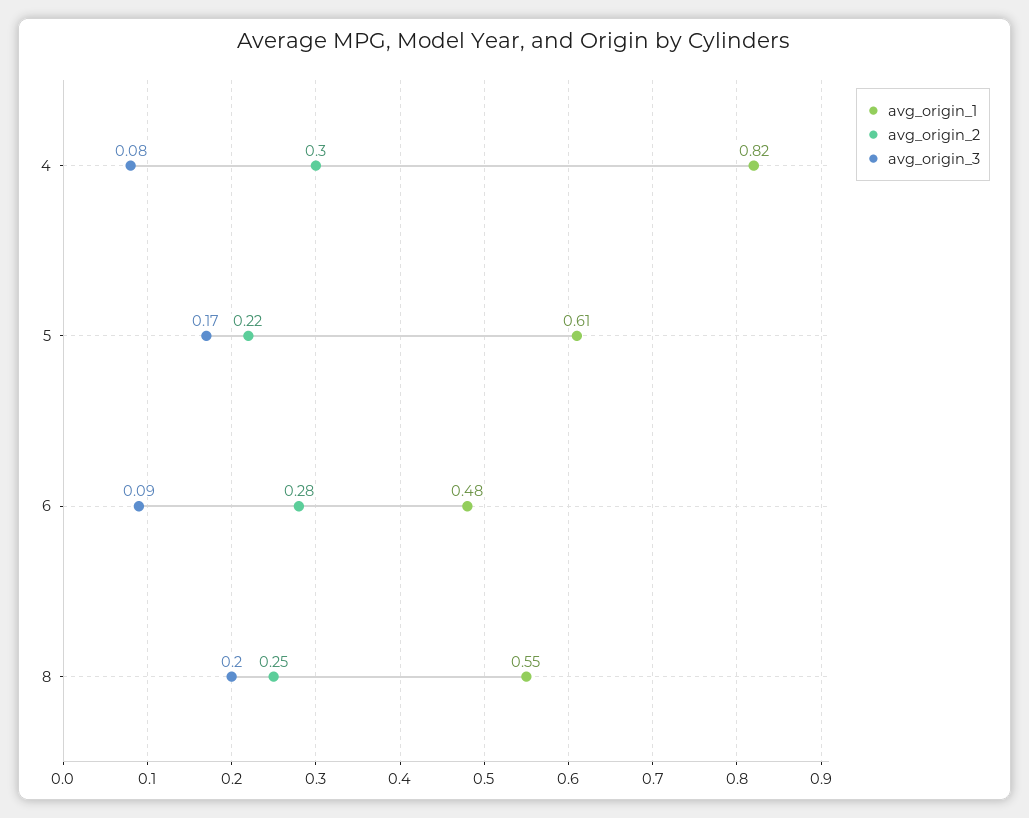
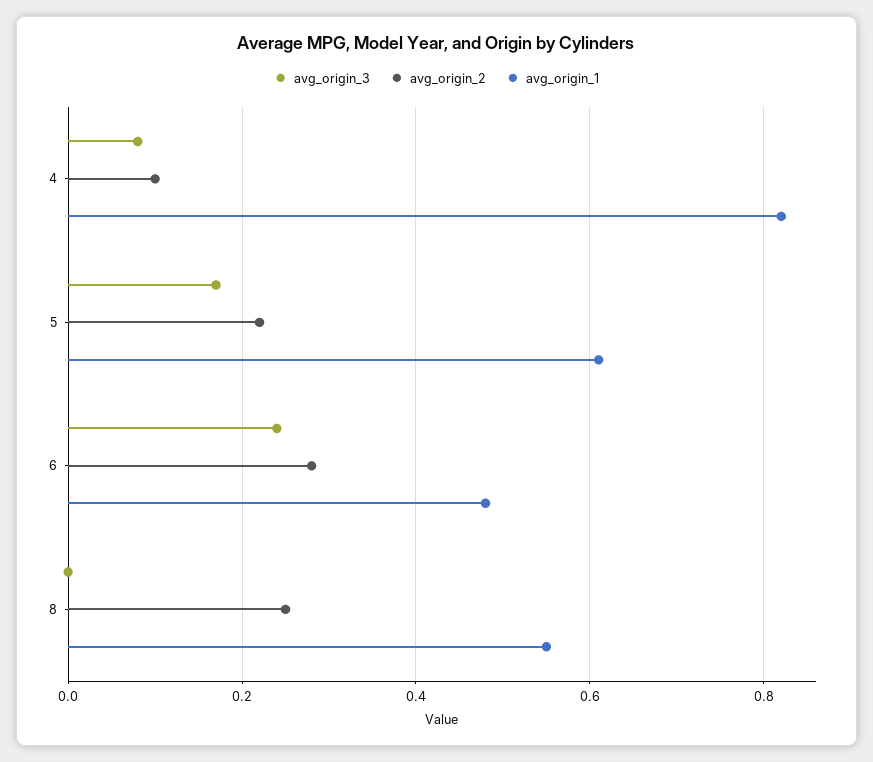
avg_origin_2, 4: 0.3 -> 0.1
avg_origin_3, 6: 0.09 -> 0.25
avg_origin_3, 8: 0.2 -> 0

